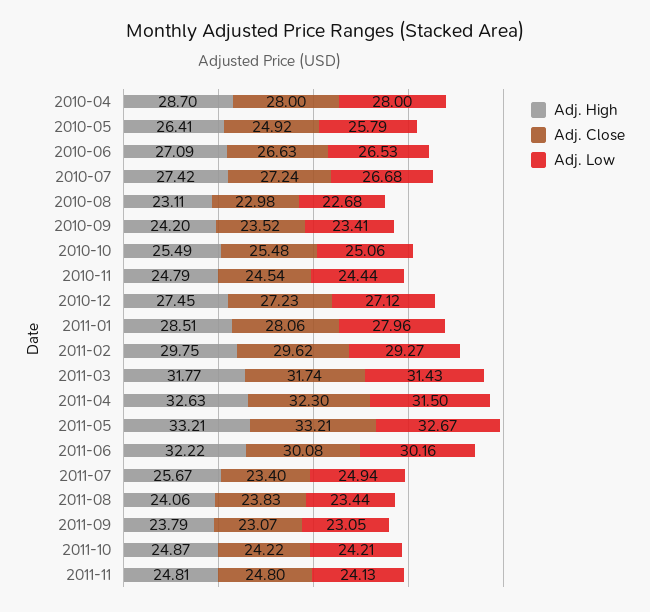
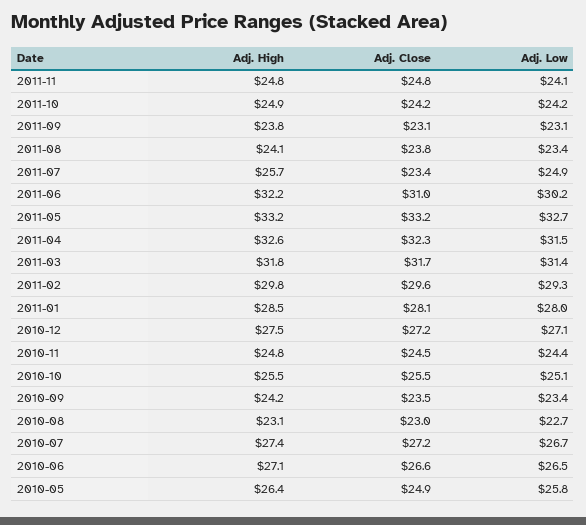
Adj. High, 2010-04: 28.7 -> none
Adj. Close, 2010-04: 28 -> none
Adj. Low, 2010-04: 28 -> none
Adj. Close, 2011-06: 30.08 -> 31

